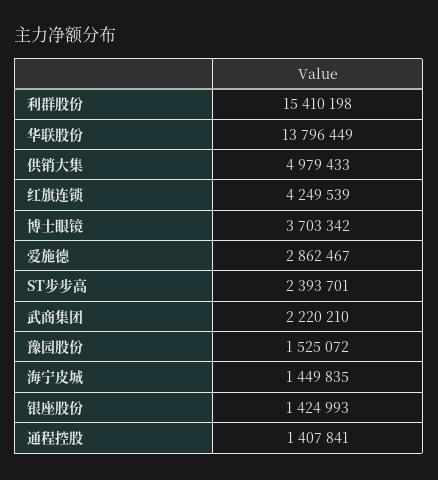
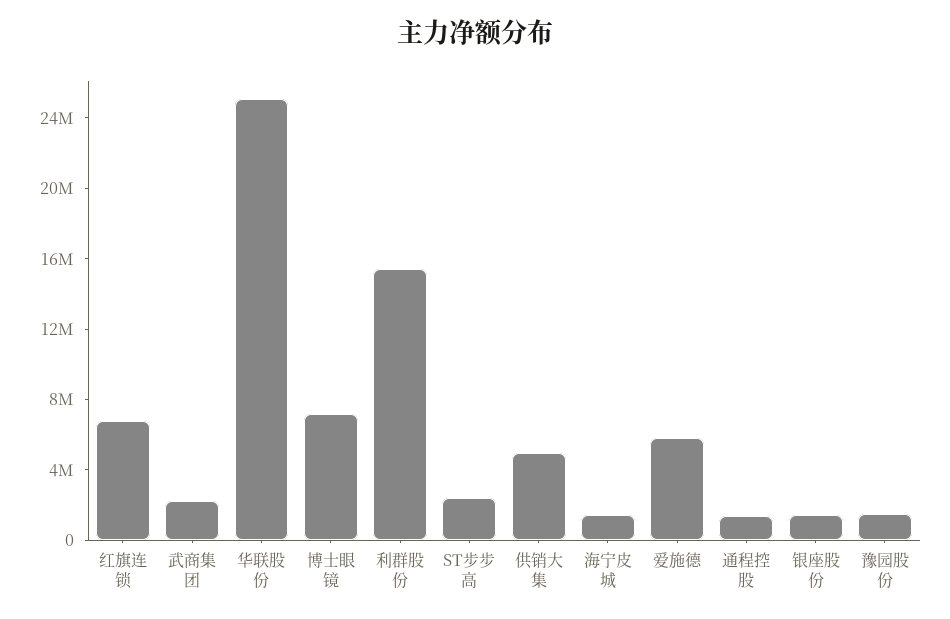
华联股份: 13796449 -> 25000000
红旗连锁: 4249539 -> 7000000
博士眼镜: 3703342 -> 7000000
爱施德: 2862467 -> 6000000

